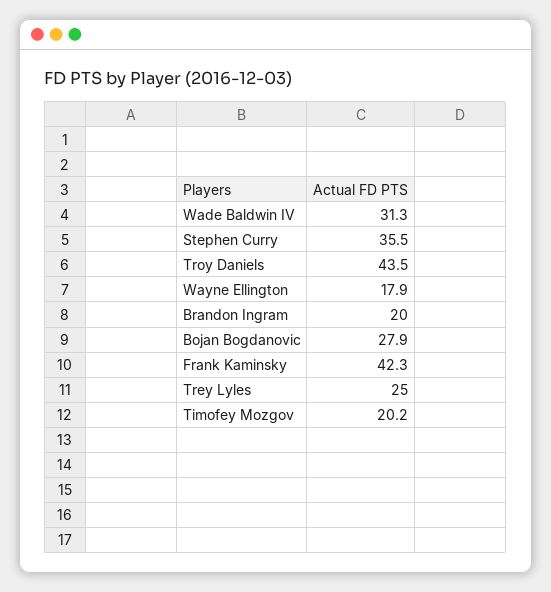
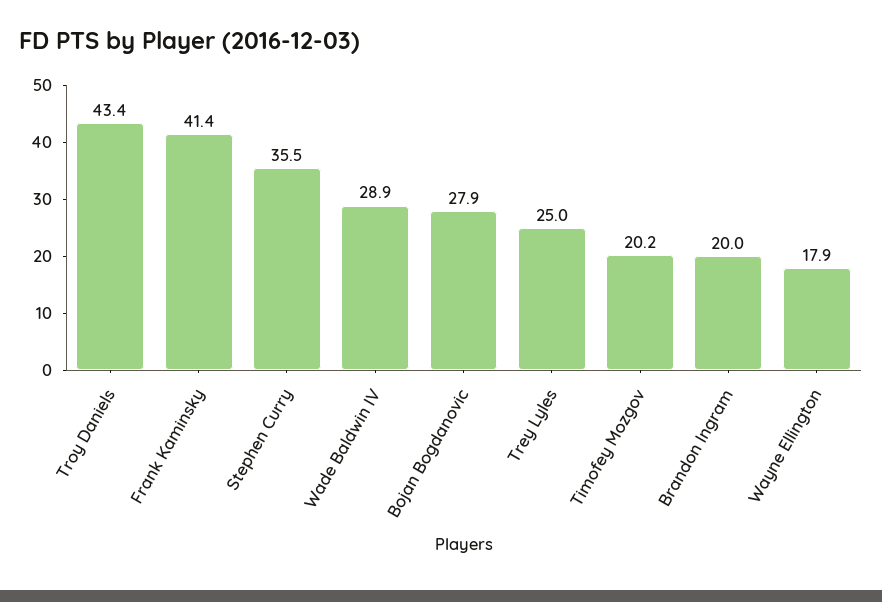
Wade Baldwin IV: 31.3 -> 28.9
Troy Daniels: 43.5 -> 43.4
Frank Kaminsky: 42.3 -> 41.4

